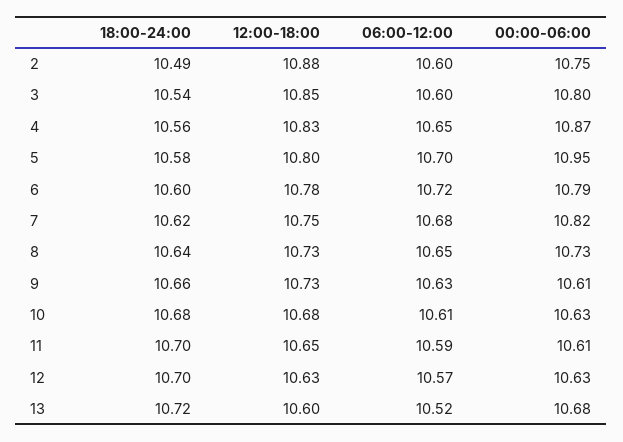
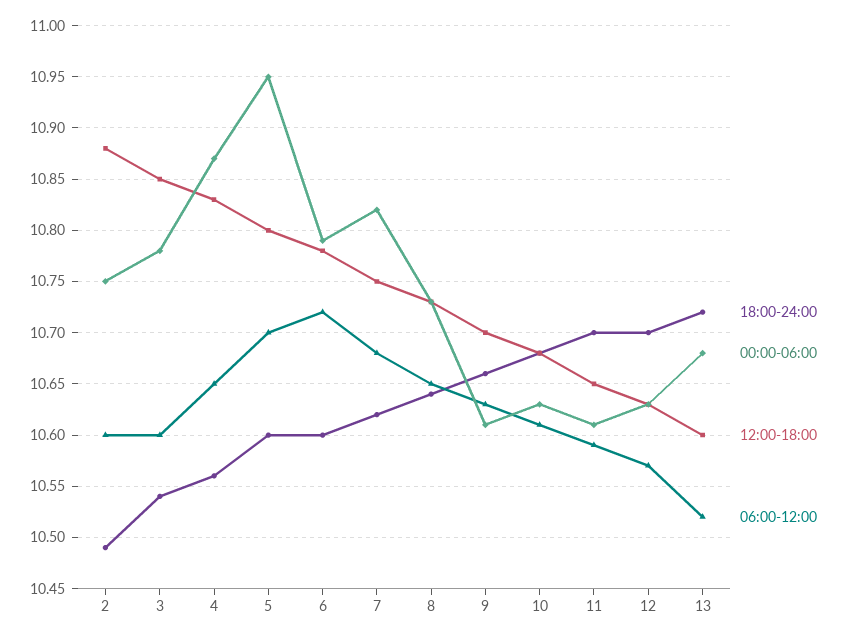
00:00-06:00, 3: 10.8 -> 10.78
18:00-24:00, 5: 10.58 -> 10.6
12:00-18:00, 9: 10.73 -> 10.7

